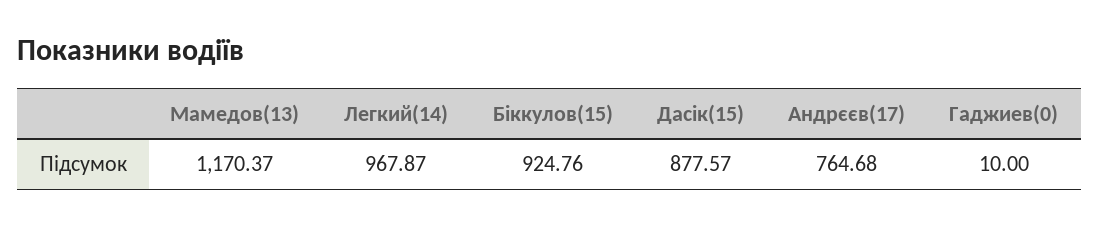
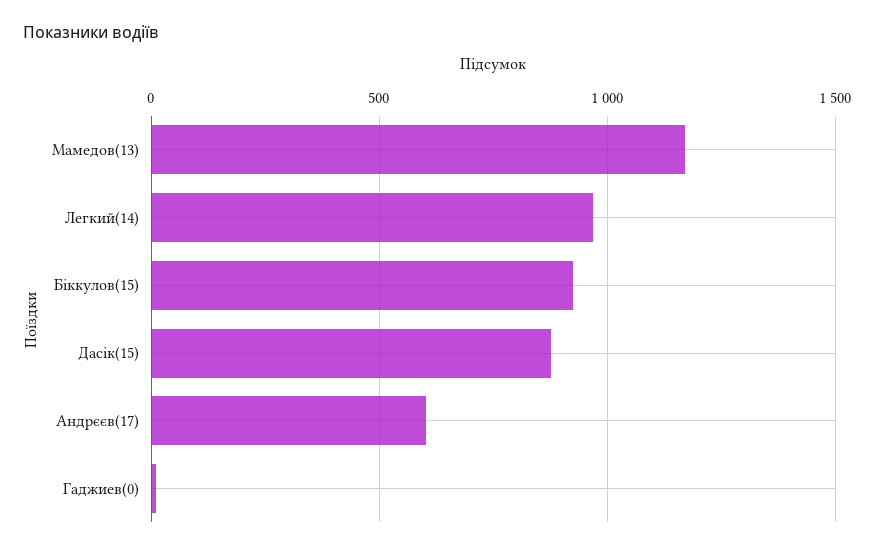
Андрєєв(17): 764.68 -> 600

